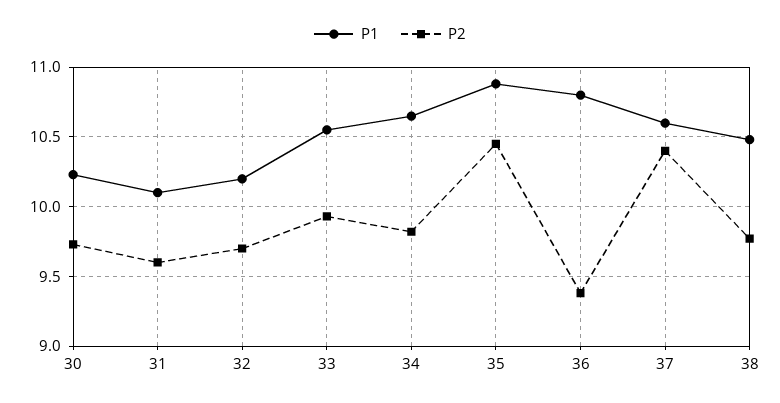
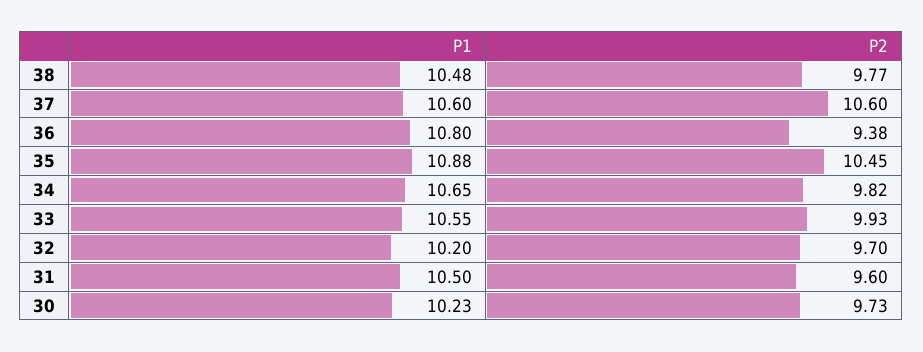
P1, 31: 10.1 -> 10.5
P2, 37: 10.4 -> 10.6

